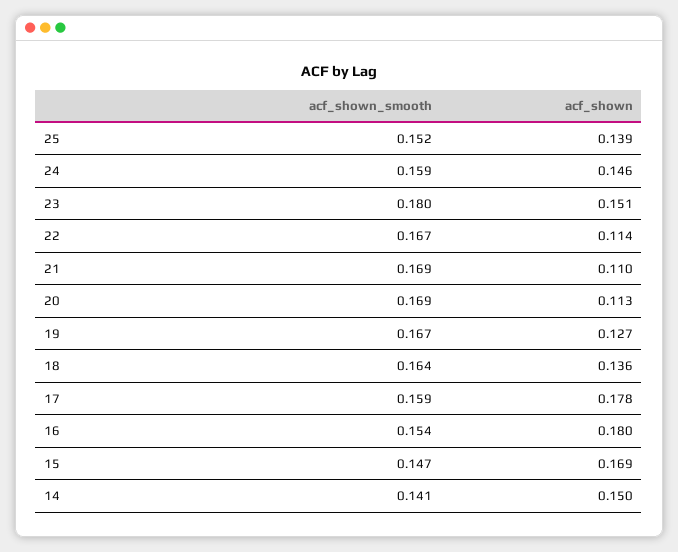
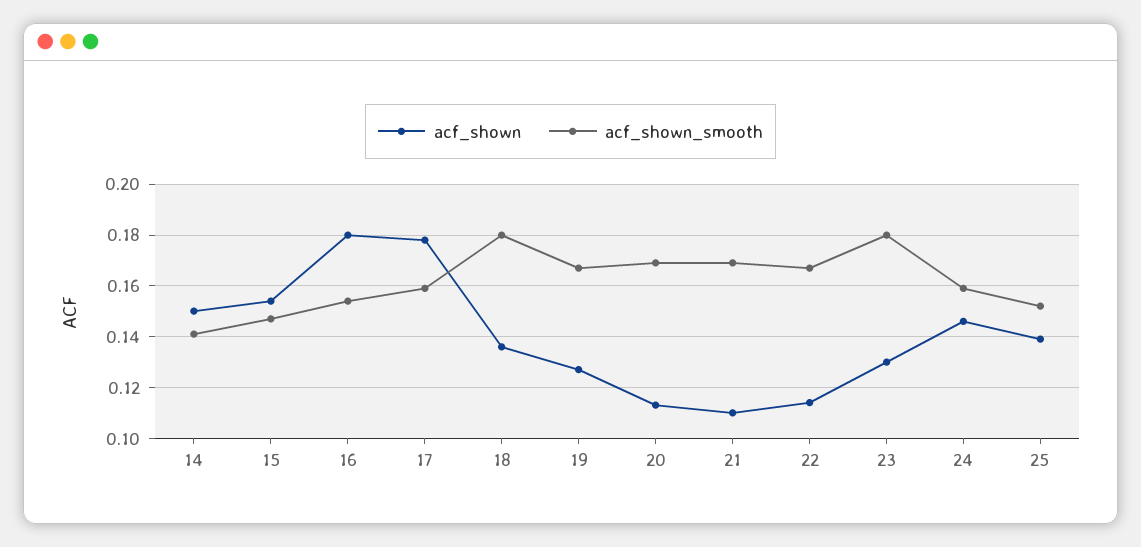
acf_shown, 23: 0.151 -> 0.13
acf_shown_smooth, 18: 0.164 -> 0.18
acf_shown, 15: 0.169 -> 0.155

